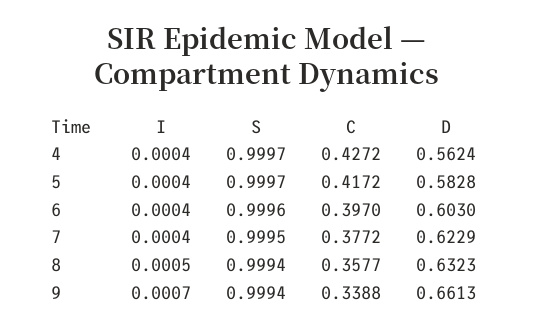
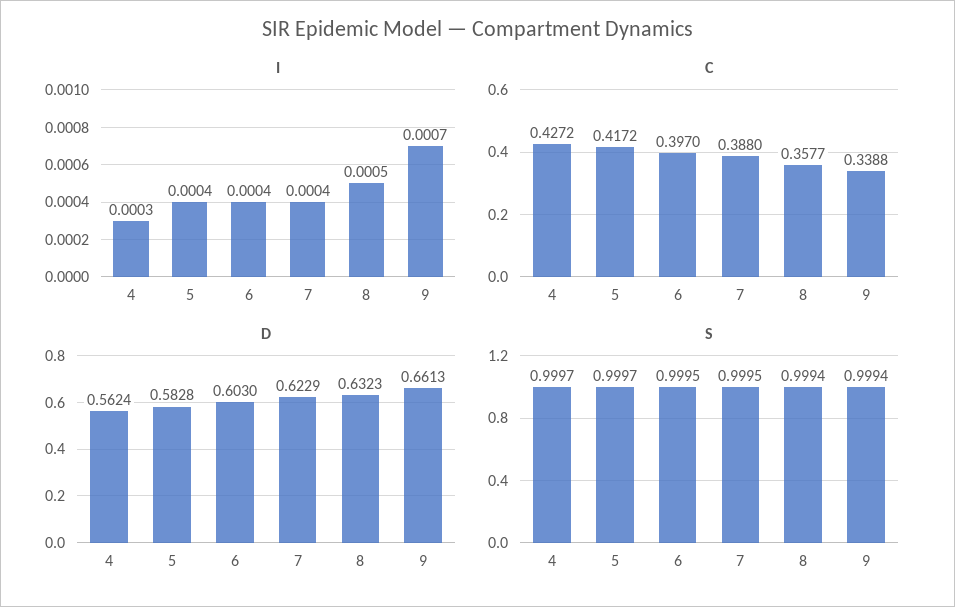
I, 4: 0.0004 -> 0.0003
S, 6: 0.9996 -> 0.9995
C, 7: 0.3772 -> 0.388

